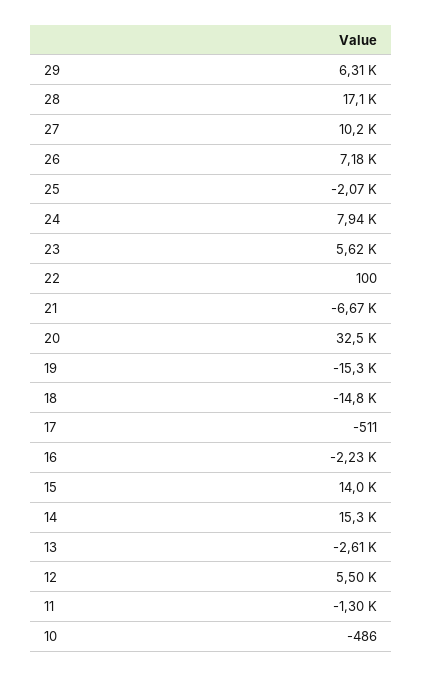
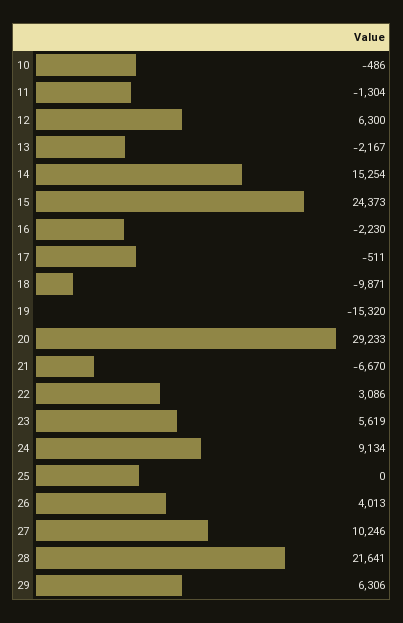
28: 17100 -> 21641
26: 7180 -> 4013
25: -2070 -> 0
24: 7940 -> 9134
22: 100 -> 3086
20: 32500 -> 29233
18: -14800 -> -9871
15: 14000 -> 24373
13: -2610 -> -2167
12: 5500 -> 6300

